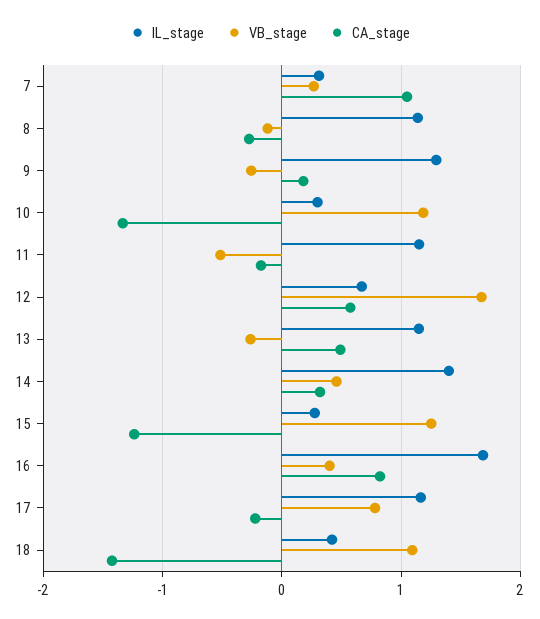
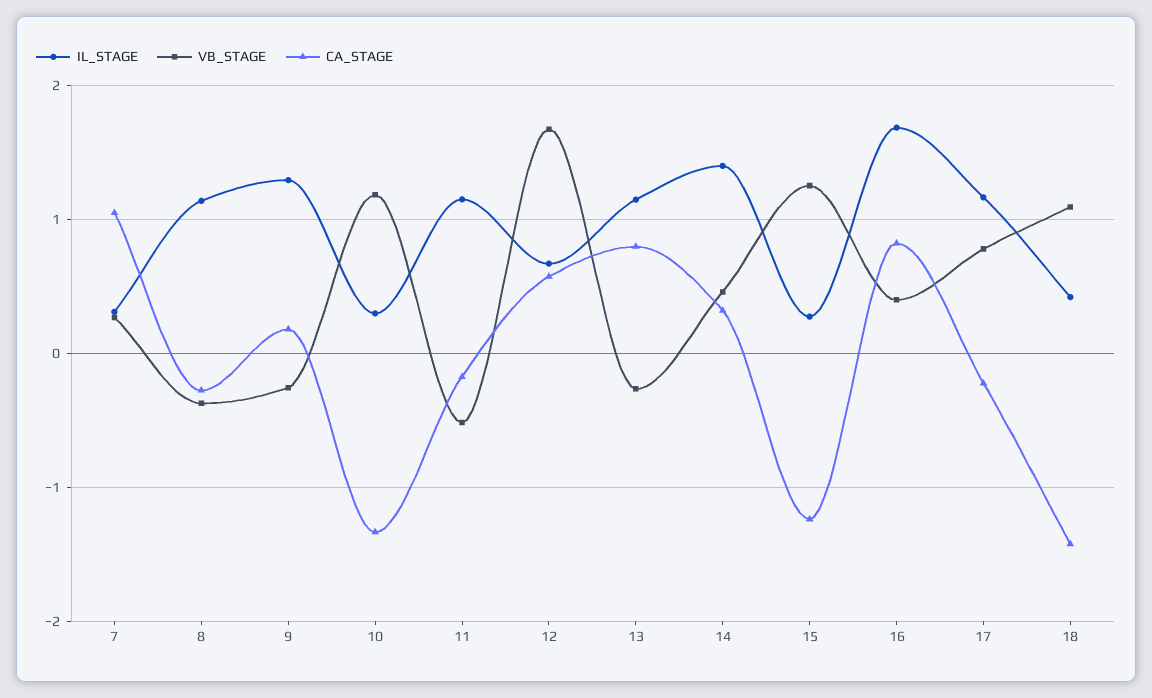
VB_stage, 8: -0.1 -> -0.4
CA_stage, 13: 0.5 -> 0.8

